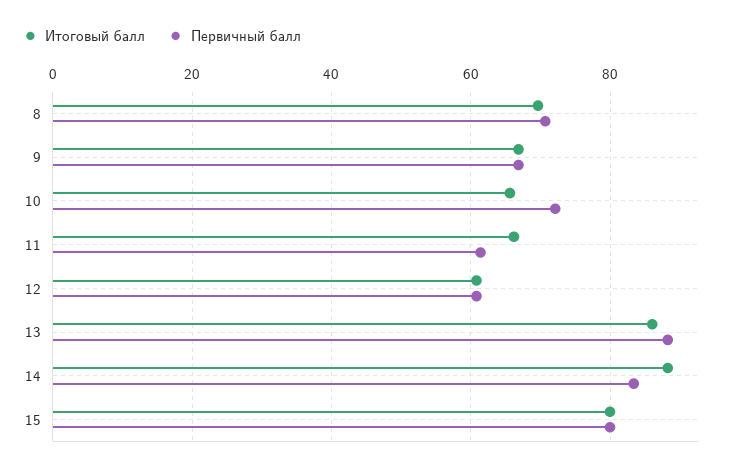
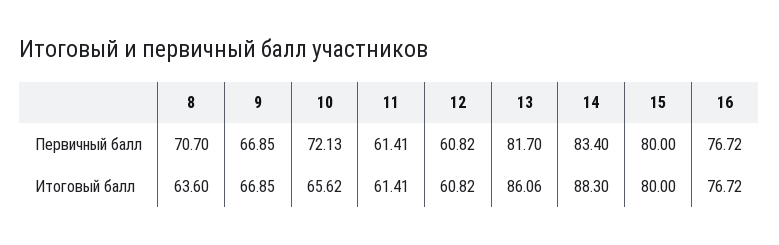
Итоговый балл, 8: 70 -> 63.6
Итоговый балл, 11: 66 -> 61.41
Первичный балл, 13: 88 -> 81.7
Первичный балл, 16: none -> 76.72
Итоговый балл, 16: none -> 76.72

